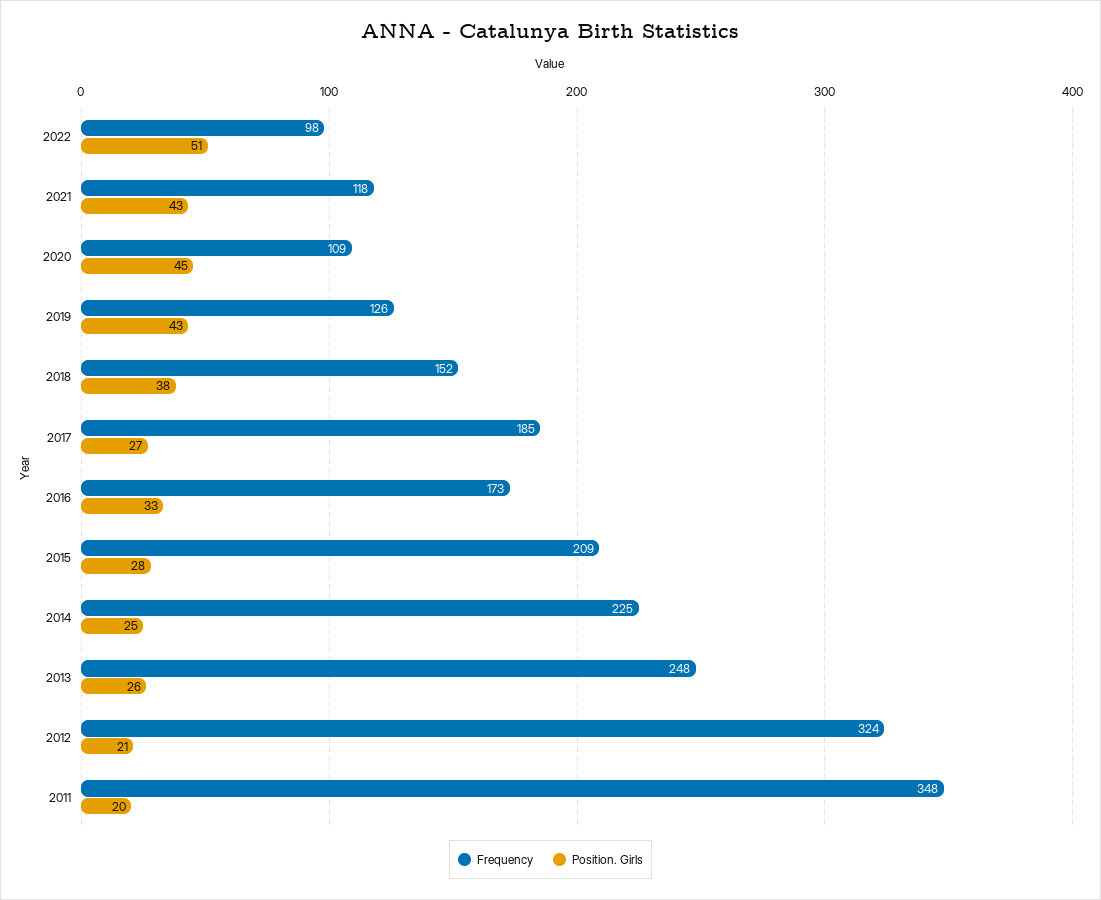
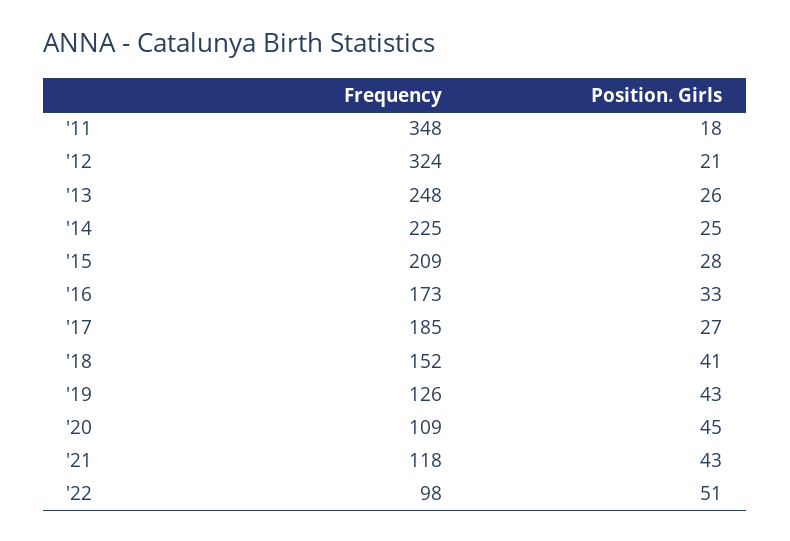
Position. Girls, 2018: 38 -> 41
Position. Girls, 2011: 20 -> 18

